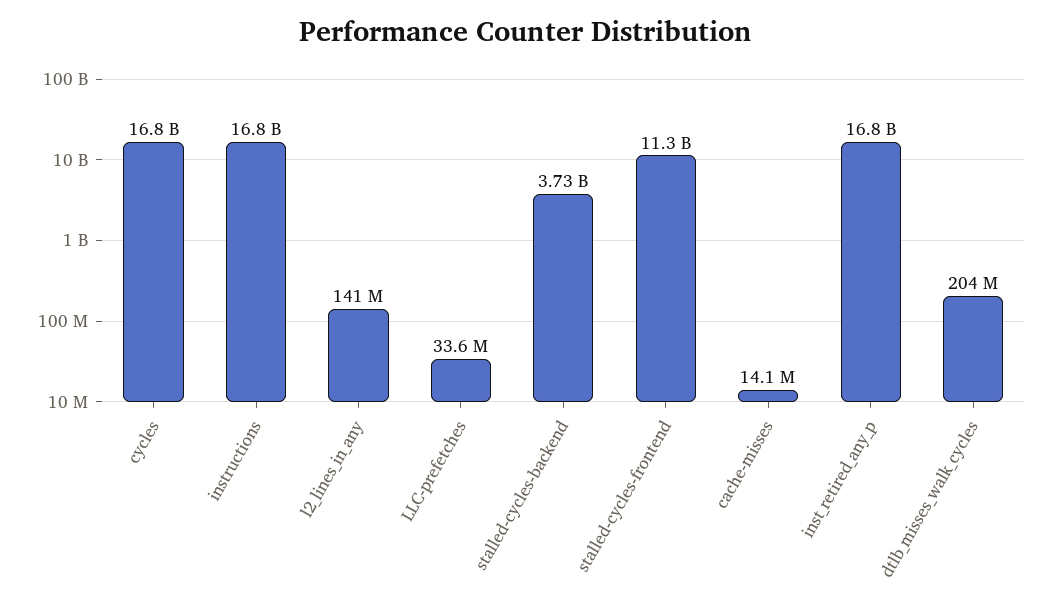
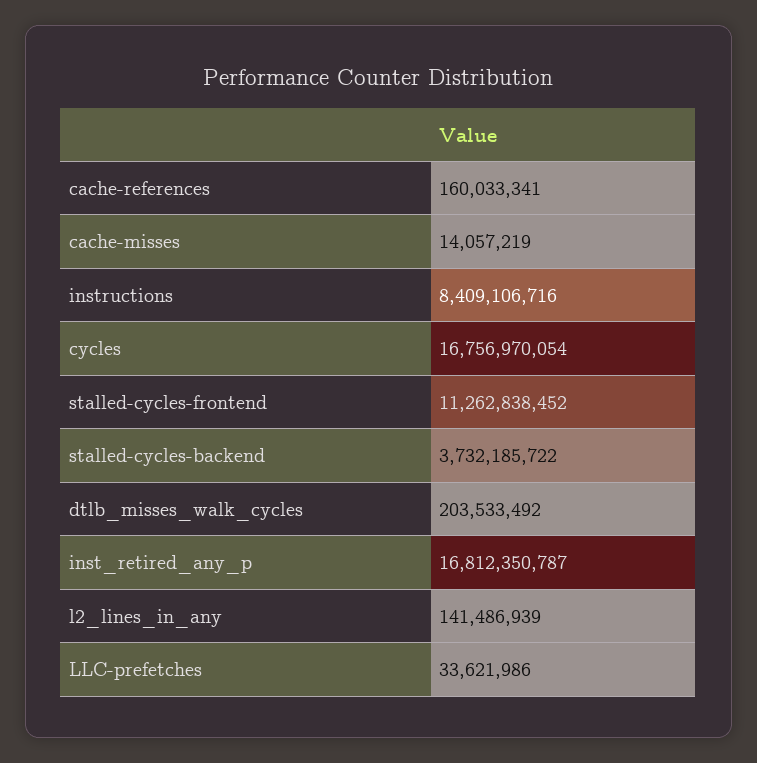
instructions: 16800000000 -> 8409106716
cache-references: none -> 160033341

